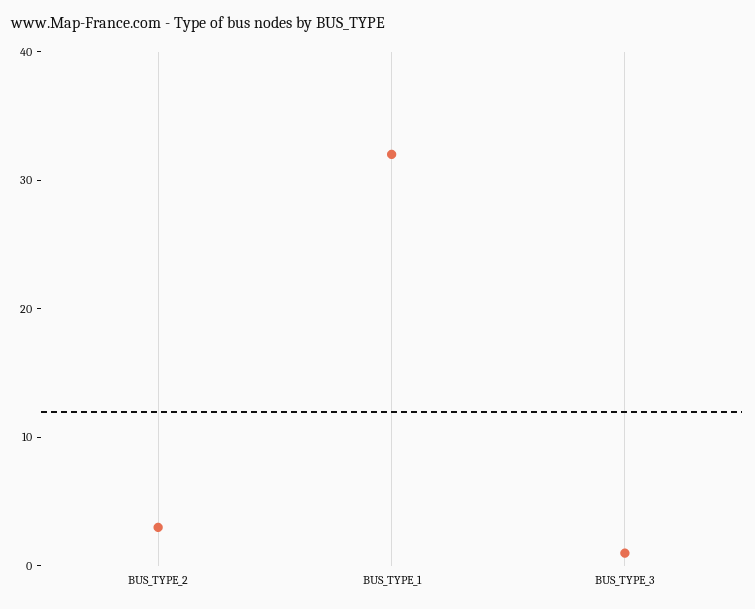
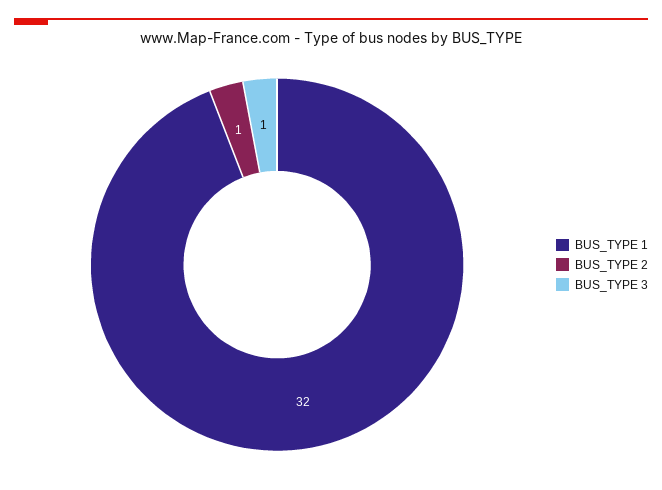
BUS_TYPE_2: 3 -> 1

